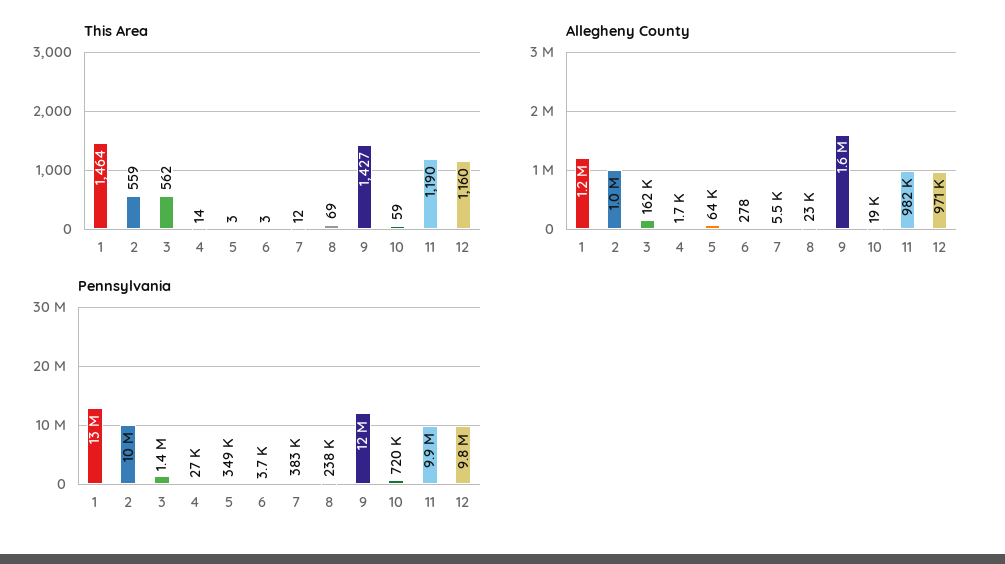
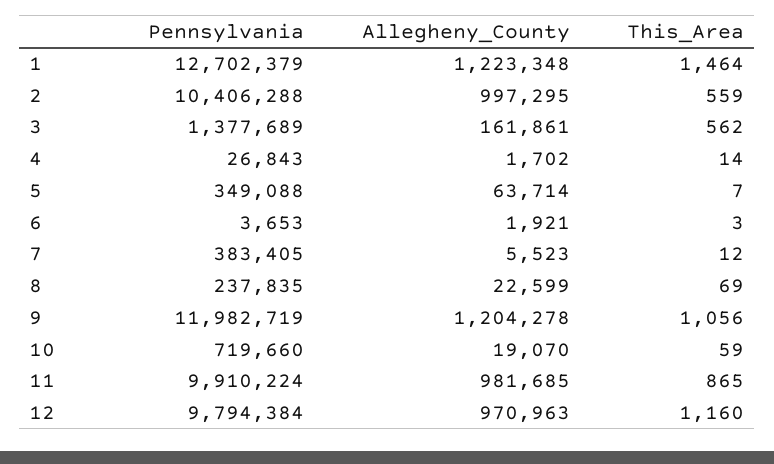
This Area, 5: 3 -> 7
This Area, 9: 1427 -> 1056
This Area, 11: 1190 -> 865
Allegheny County, 6: 278 -> 1921
Allegheny County, 9: 1600000 -> 1204278

